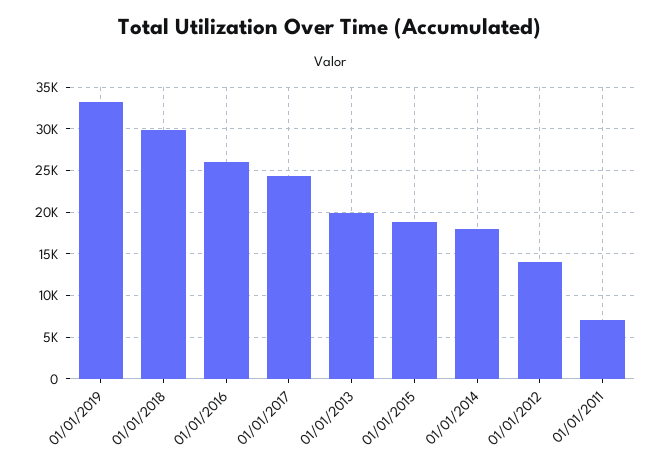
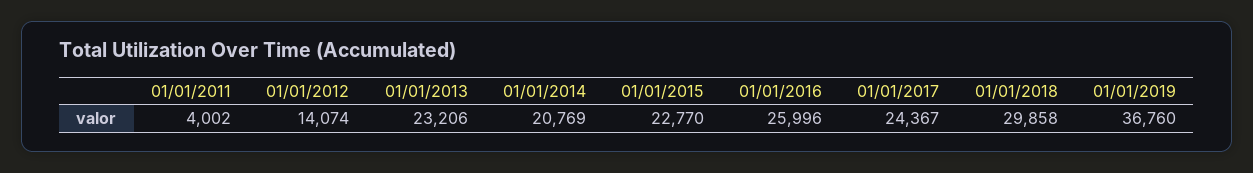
01/01/2019: 33000 -> 36760
01/01/2013: 20000 -> 23206
01/01/2015: 19000 -> 22770
01/01/2014: 18000 -> 20769
01/01/2011: 7000 -> 4002

